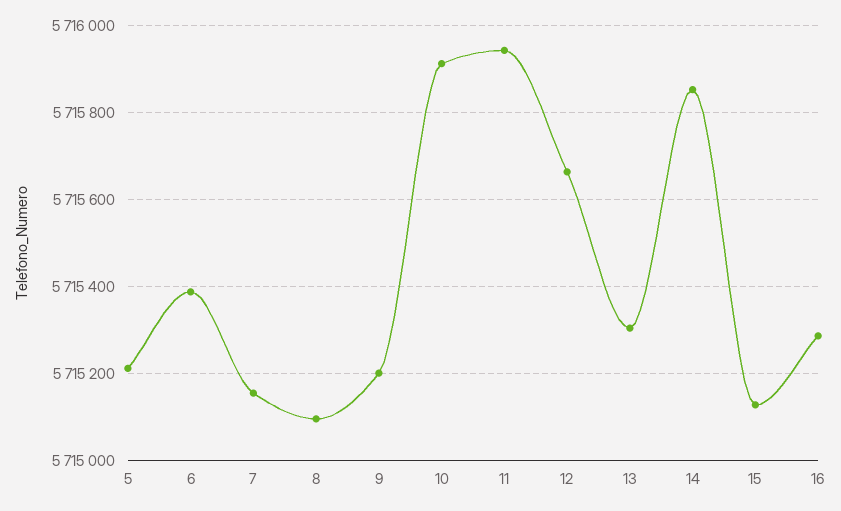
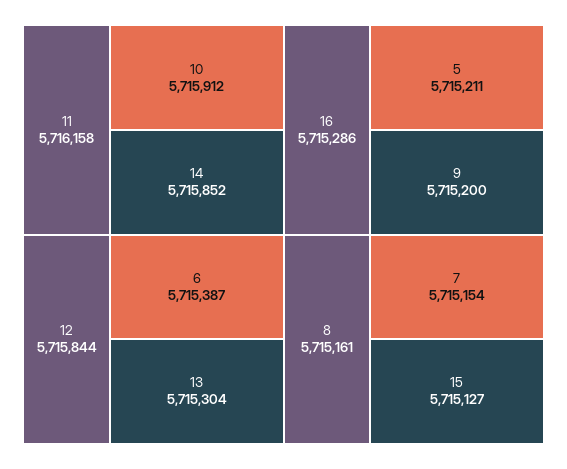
8: 5715100 -> 5715161
11: 5715940 -> 5716158
12: 5715660 -> 5715844

